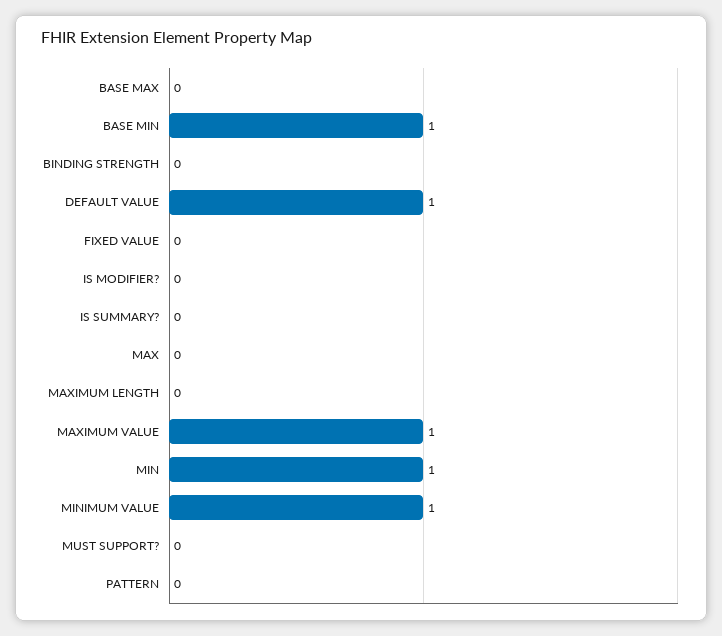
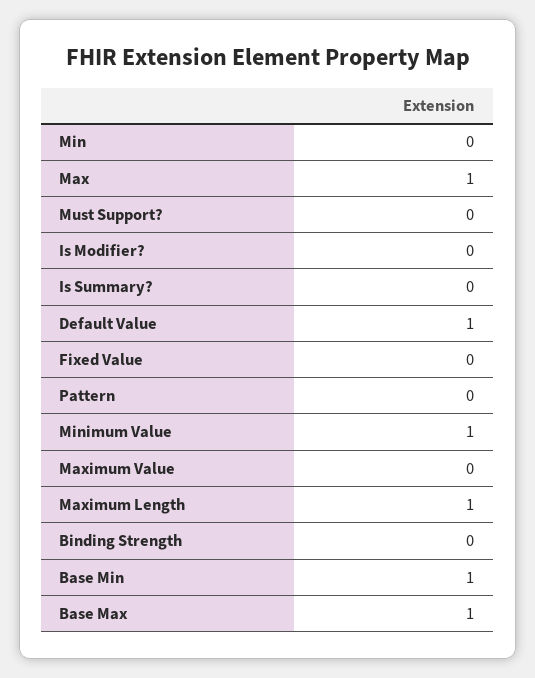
BASE MAX: 0 -> 1
MAX: 0 -> 1
MAXIMUM LENGTH: 0 -> 1
MAXIMUM VALUE: 1 -> 0
MIN: 1 -> 0

